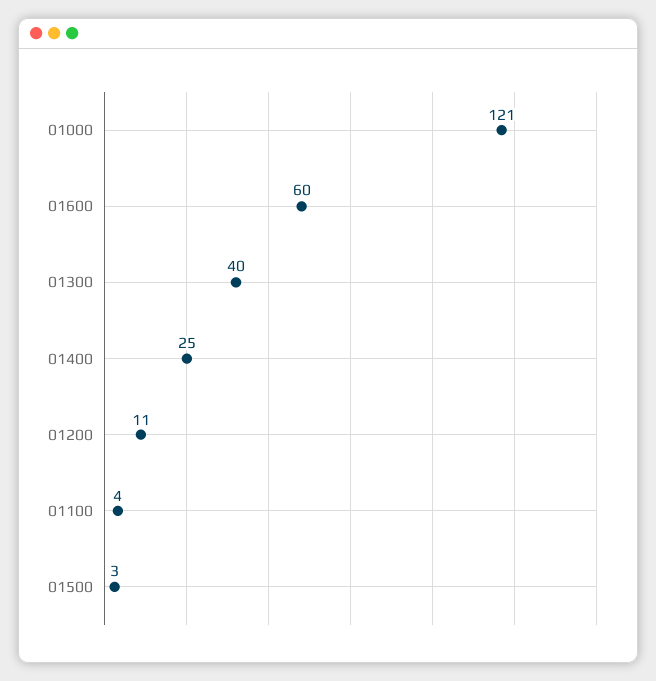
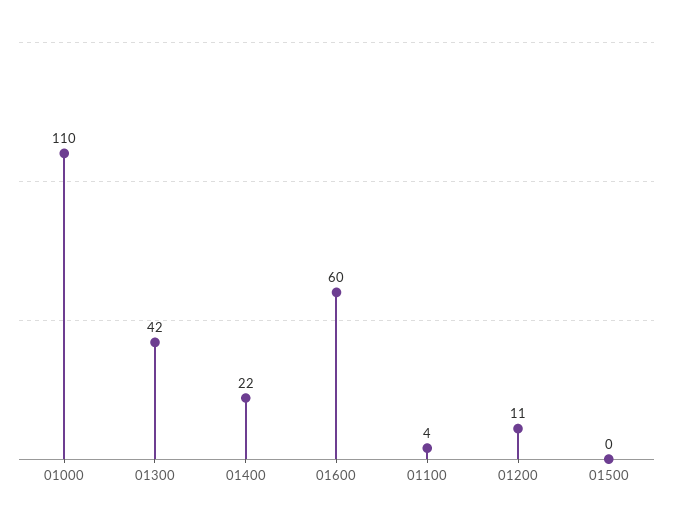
01000: 121 -> 110
01300: 40 -> 42
01400: 25 -> 22
01500: 3 -> 0

